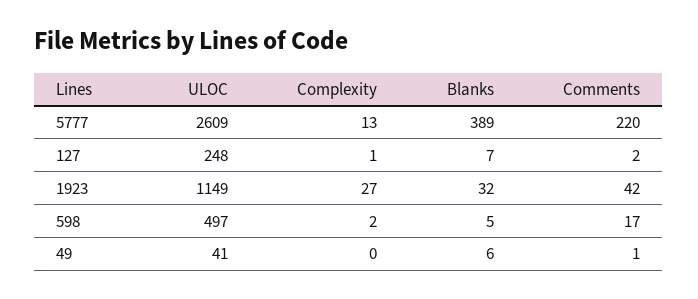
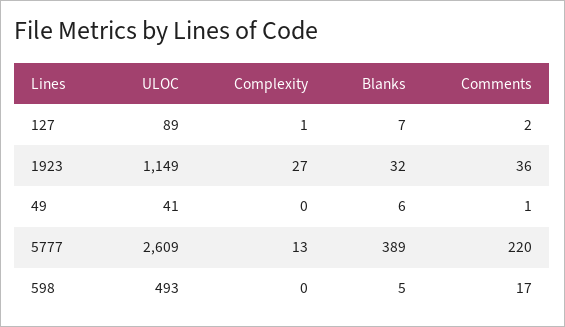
ULOC, 127: 248 -> 89
Comments, 1923: 42 -> 36
ULOC, 598: 497 -> 493
Complexity, 598: 2 -> 0

